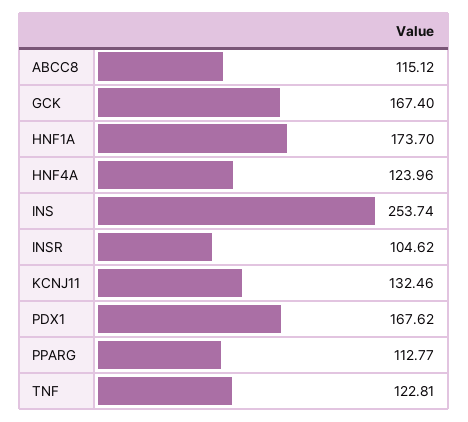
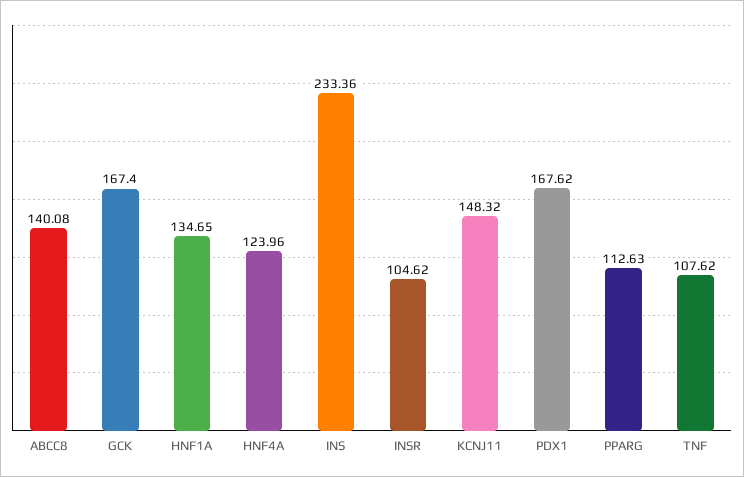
ABCC8: 115.12 -> 140.08
HNF1A: 173.7 -> 134.65
INS: 253.74 -> 233.36
KCNJ11: 132.46 -> 148.32
PPARG: 112.77 -> 112.63
TNF: 122.81 -> 107.62

